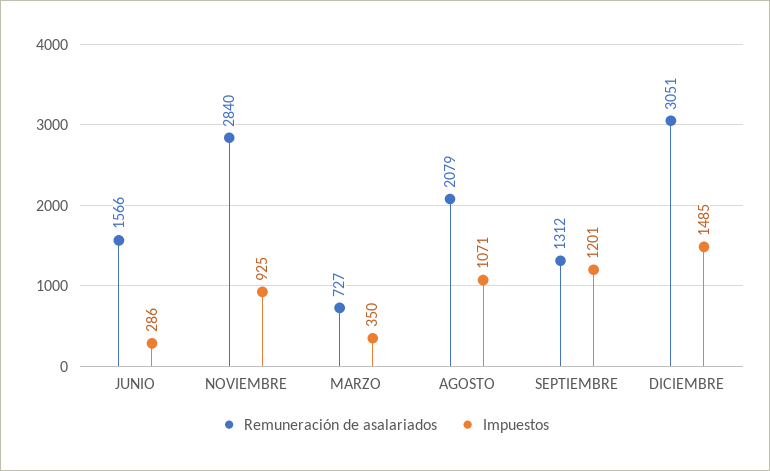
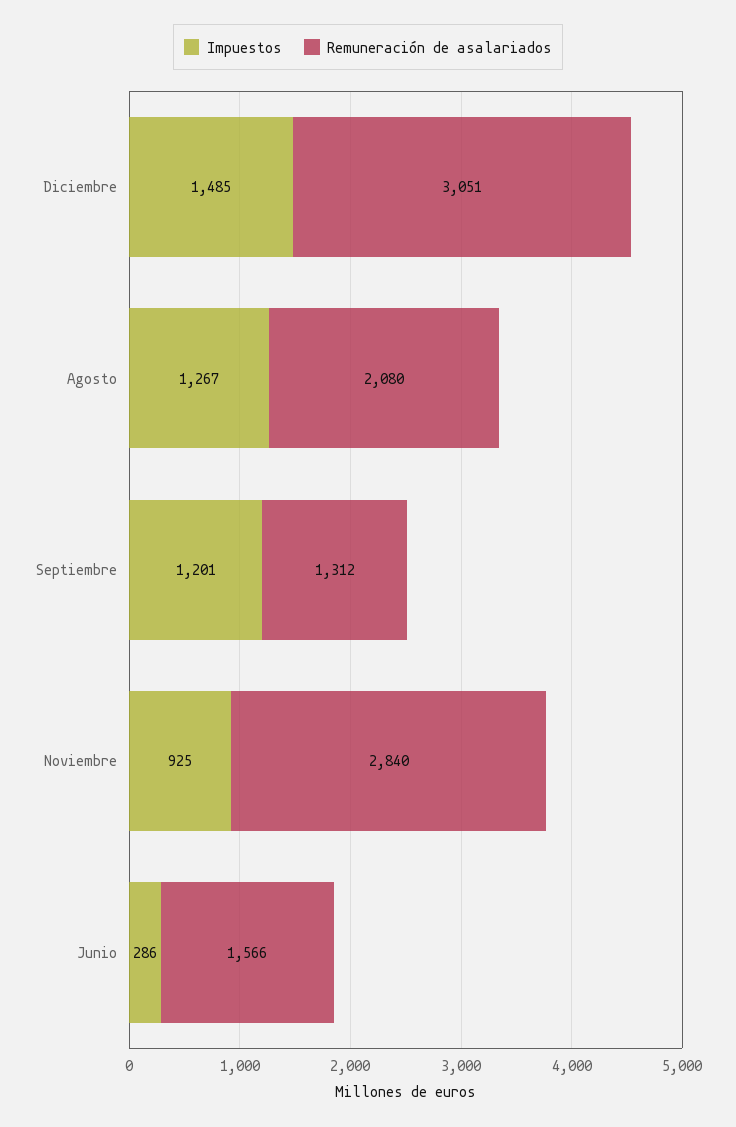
Remuneración de asalariados, MARZO: 727 -> none
Impuestos, MARZO: 350 -> none
Remuneración de asalariados, AGOSTO: 2079 -> 2080
Impuestos, AGOSTO: 1071 -> 1267

